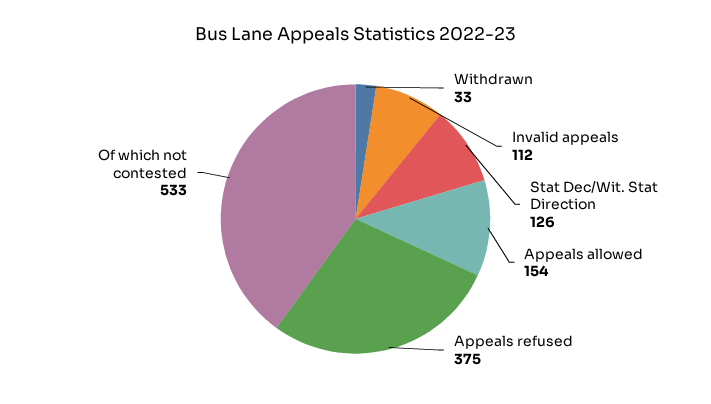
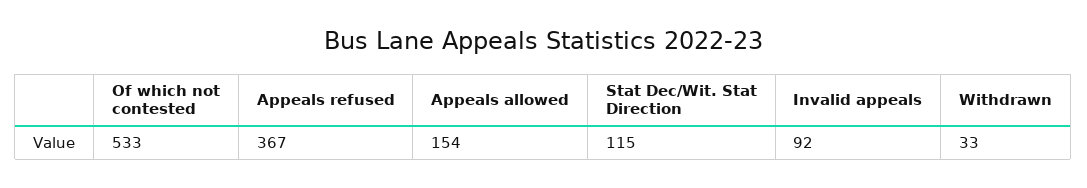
Invalid appeals: 112 -> 92
Stat Dec/Wit. Stat Direction: 126 -> 115
Appeals refused: 375 -> 367

